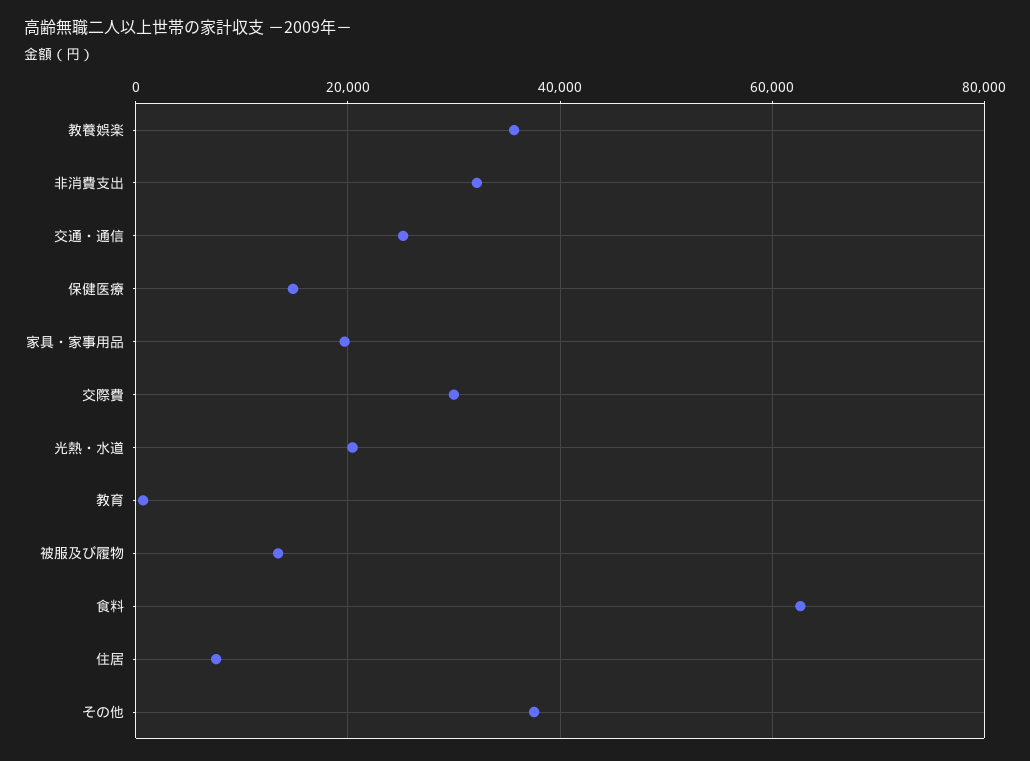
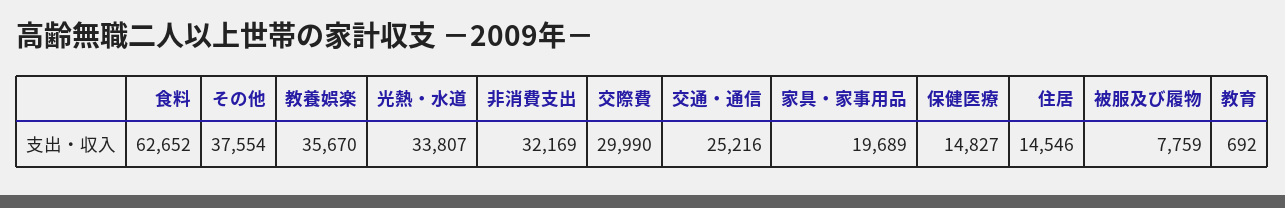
光熱・水道: 20000 -> 33807
被服及び履物: 14000 -> 7759
住居: 8000 -> 14546

